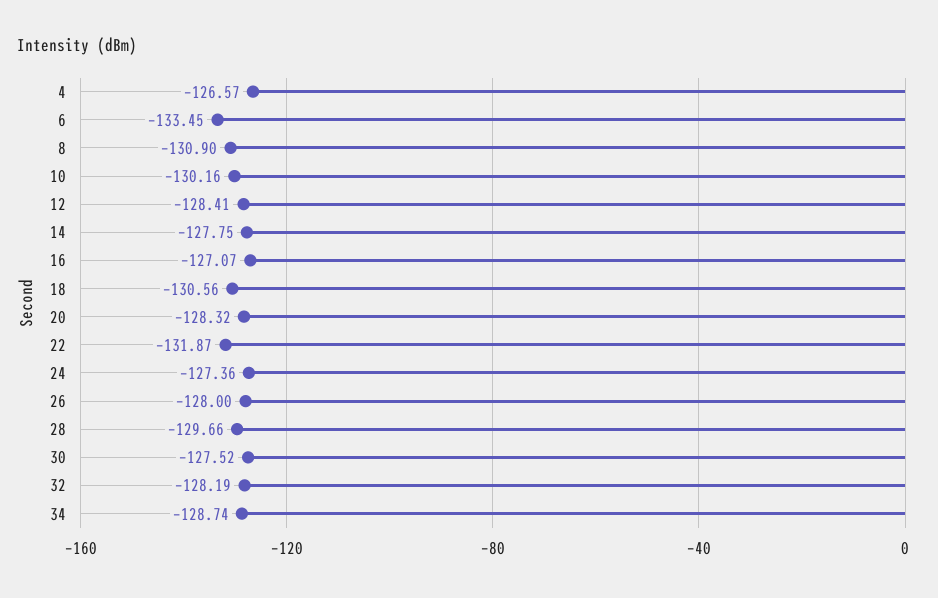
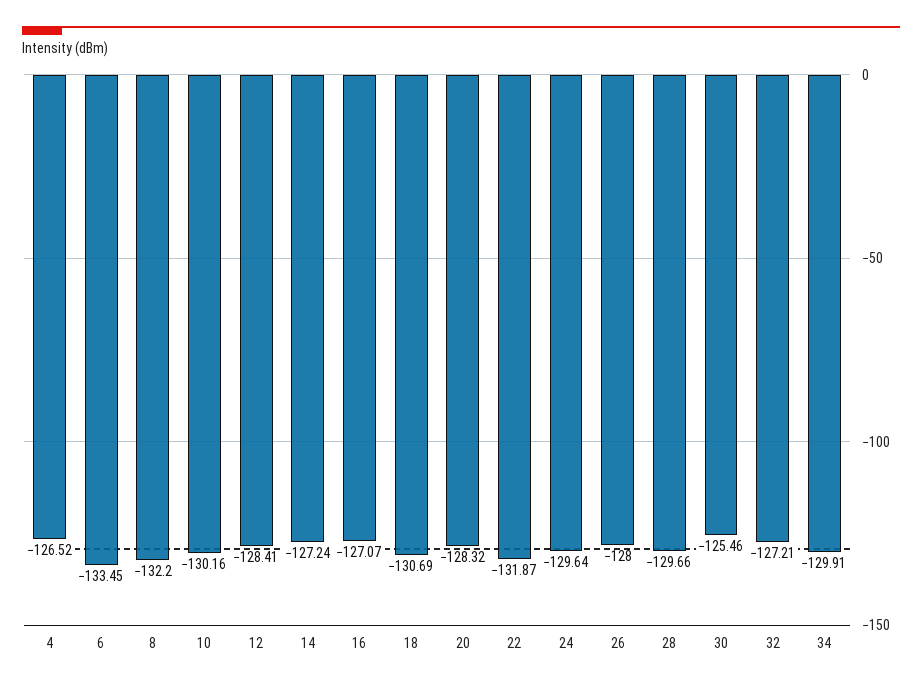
4: -126.57 -> -126.52
8: -130.9 -> -132.2
14: -127.75 -> -127.24
18: -130.56 -> -130.69
24: -127.36 -> -129.64
30: -127.52 -> -125.46
32: -128.19 -> -127.21
34: -128.74 -> -129.91

